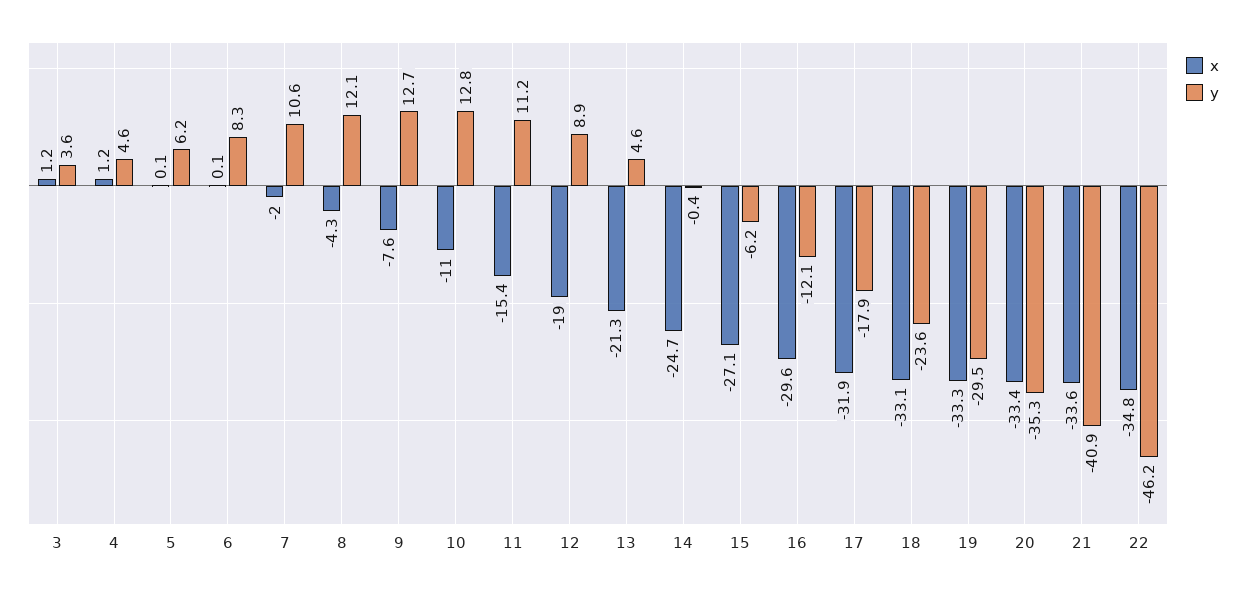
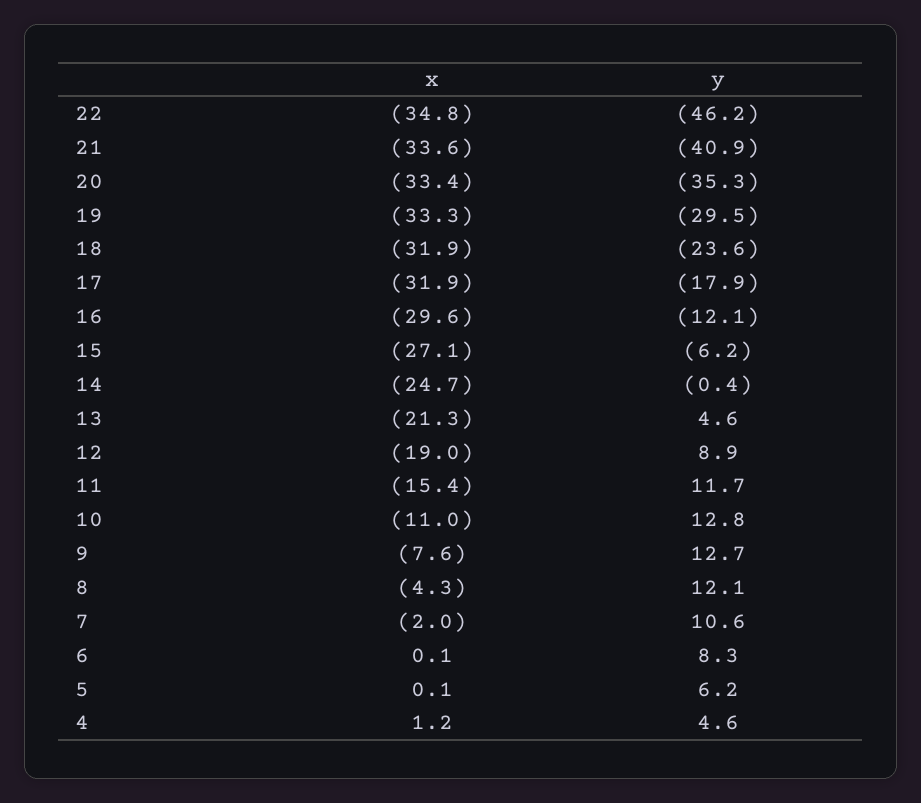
x, 3: 1.2 -> none
y, 3: 3.6 -> none
y, 11: 11.2 -> 11.7
x, 18: -33.1 -> -31.9

